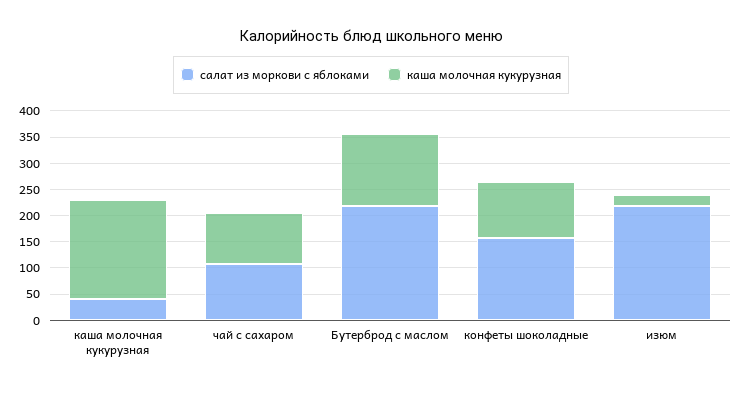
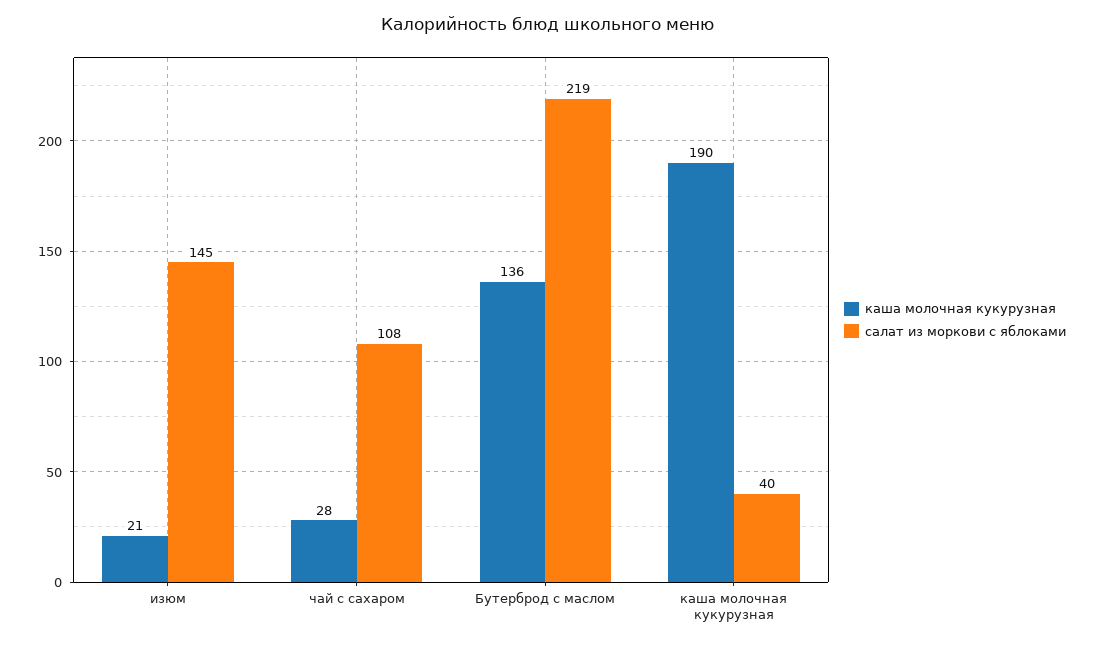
каша молочная кукурузная, чай с сахаром: 100 -> 28
салат из моркови с яблоками, конфеты шоколадные: 150 -> none
каша молочная кукурузная, конфеты шоколадные: 100 -> none
салат из моркови с яблоками, изюм: 225 -> 145

